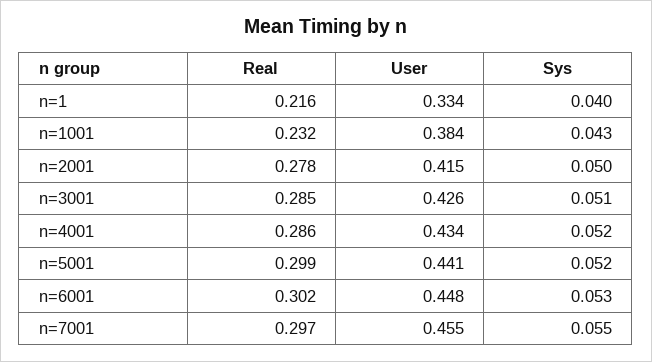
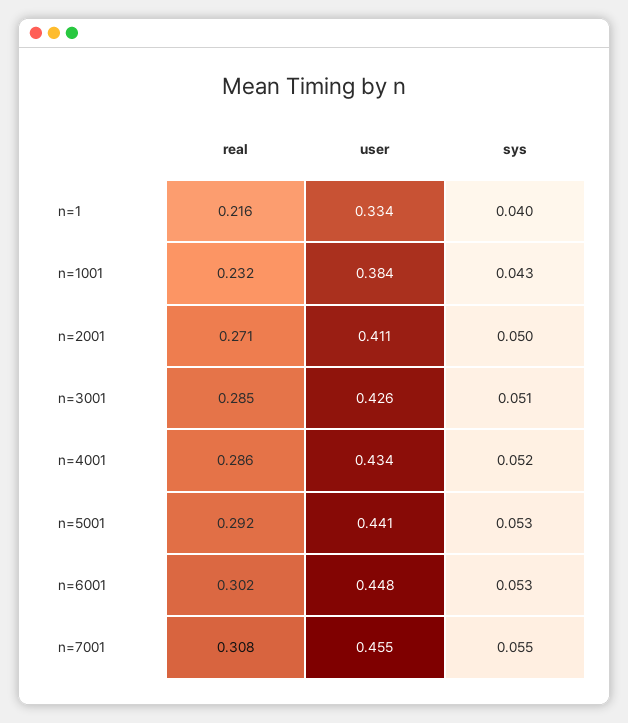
Real, n=2001: 0.278 -> 0.271
User, n=2001: 0.415 -> 0.411
Real, n=5001: 0.299 -> 0.292
Sys, n=5001: 0.052 -> 0.053
Real, n=7001: 0.297 -> 0.308

